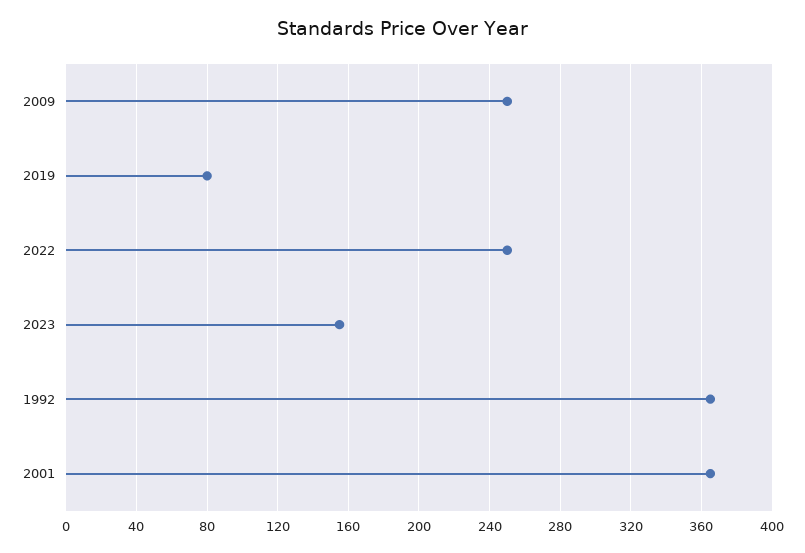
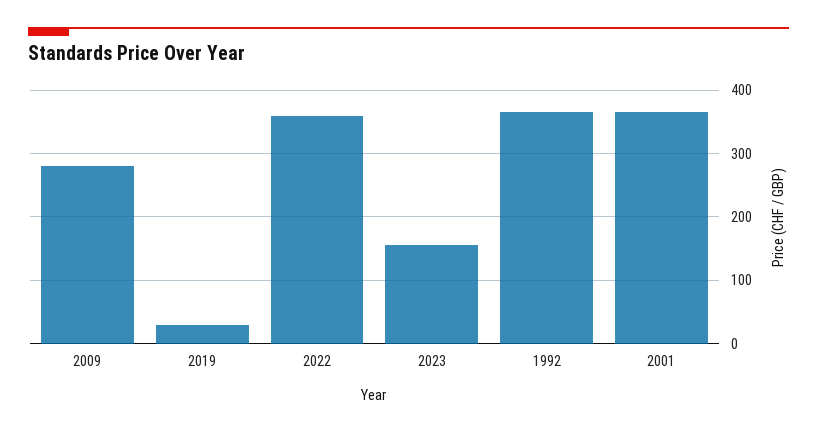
2009: 250 -> 280
2019: 80 -> 30
2022: 250 -> 360

